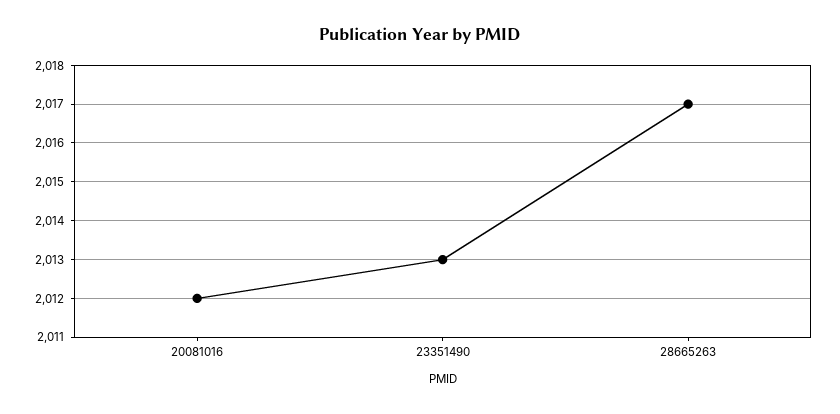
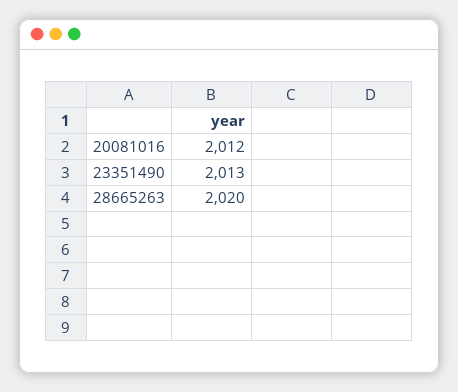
28665263: 2017 -> 2020

